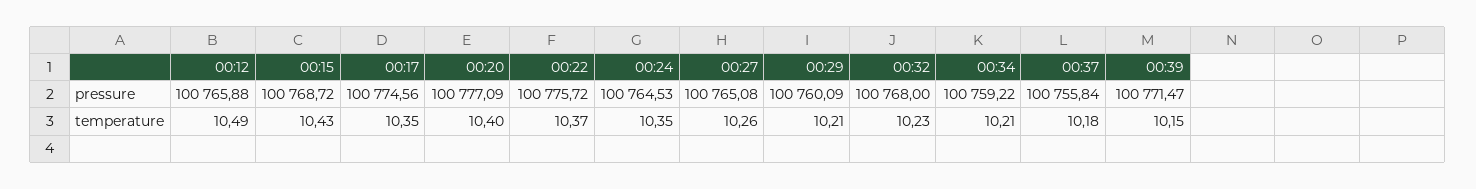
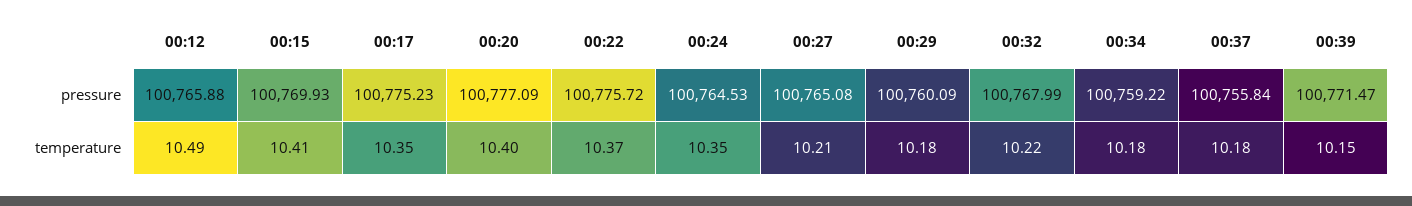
00:15, pressure: 100768.72 -> 100769.93
00:17, pressure: 100774.56 -> 100775.23
00:32, pressure: 100768 -> 100767.99
00:15, temperature: 10.43 -> 10.41
00:27, temperature: 10.26 -> 10.21
00:29, temperature: 10.21 -> 10.18
00:32, temperature: 10.23 -> 10.22
00:34, temperature: 10.21 -> 10.18

